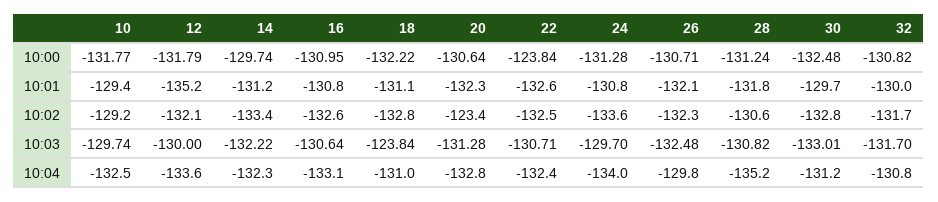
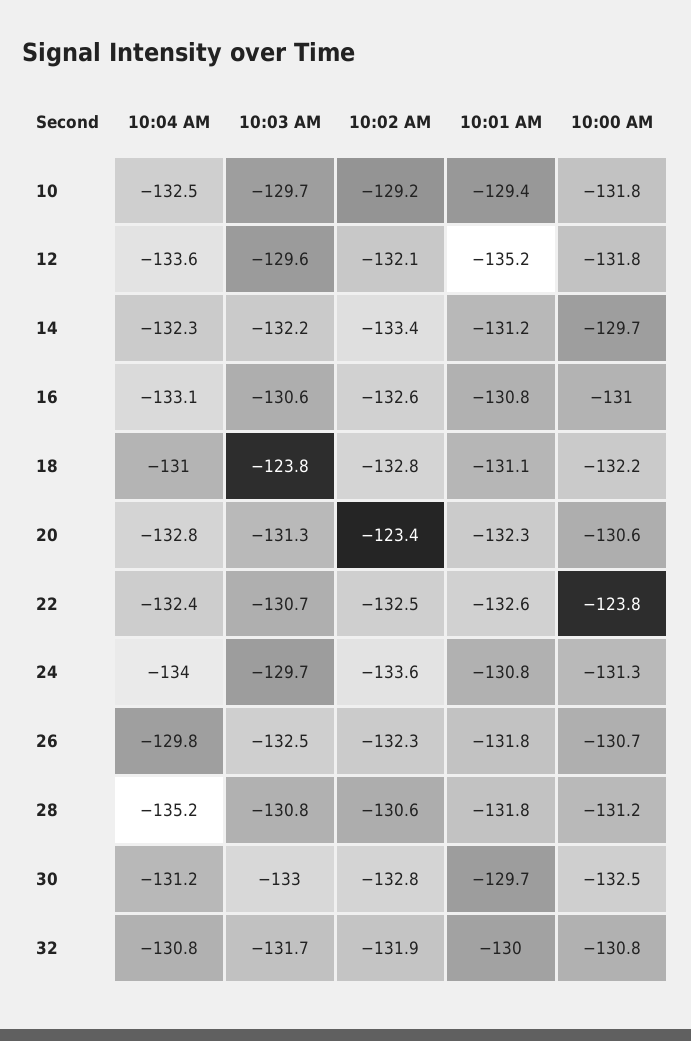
26, 10:01: -132.1 -> -131.8
32, 10:02: -131.7 -> -131.9
12, 10:03: -130 -> -129.6

